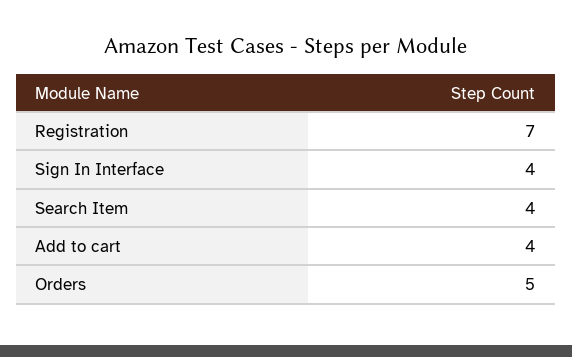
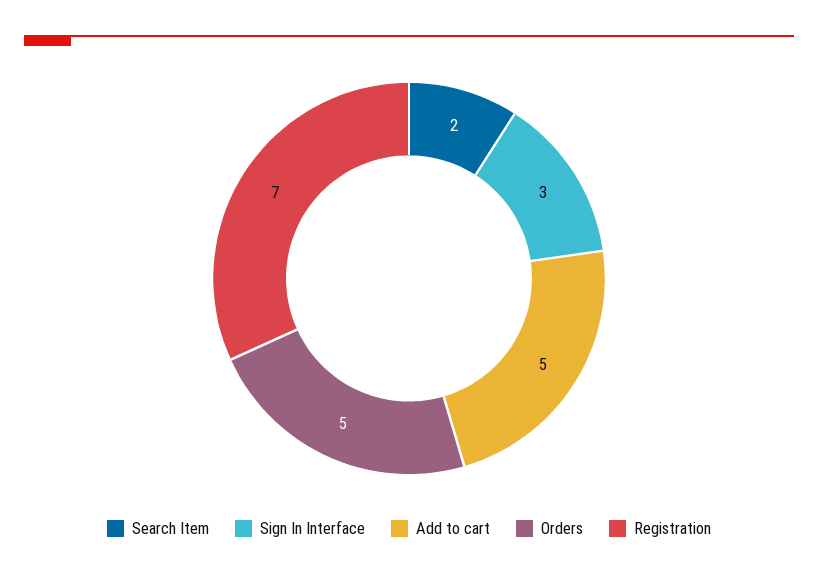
Sign In Interface: 4 -> 3
Search Item: 4 -> 2
Add to cart: 4 -> 5

